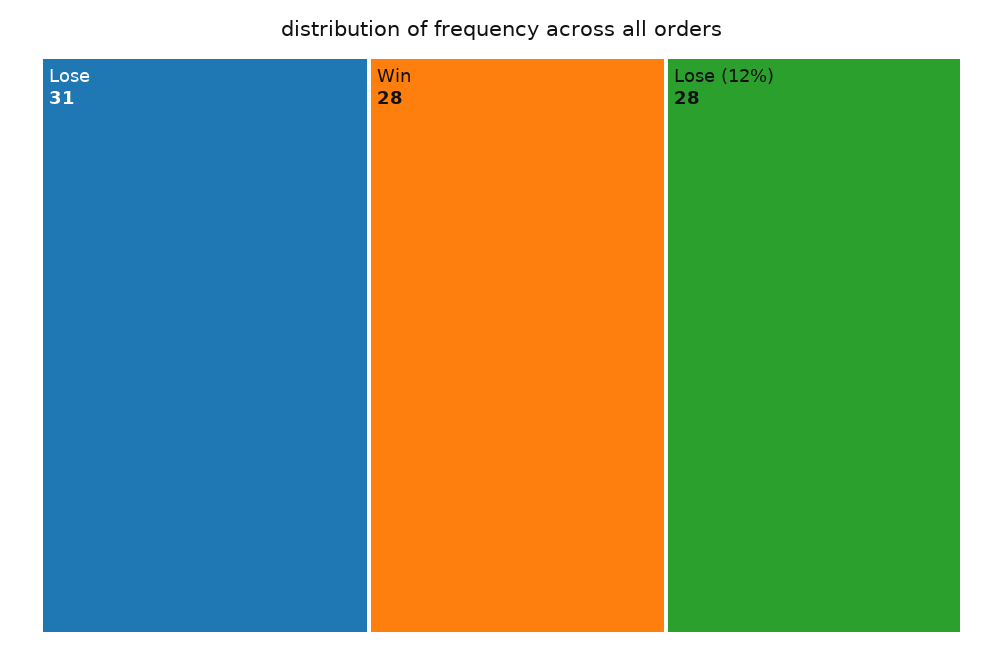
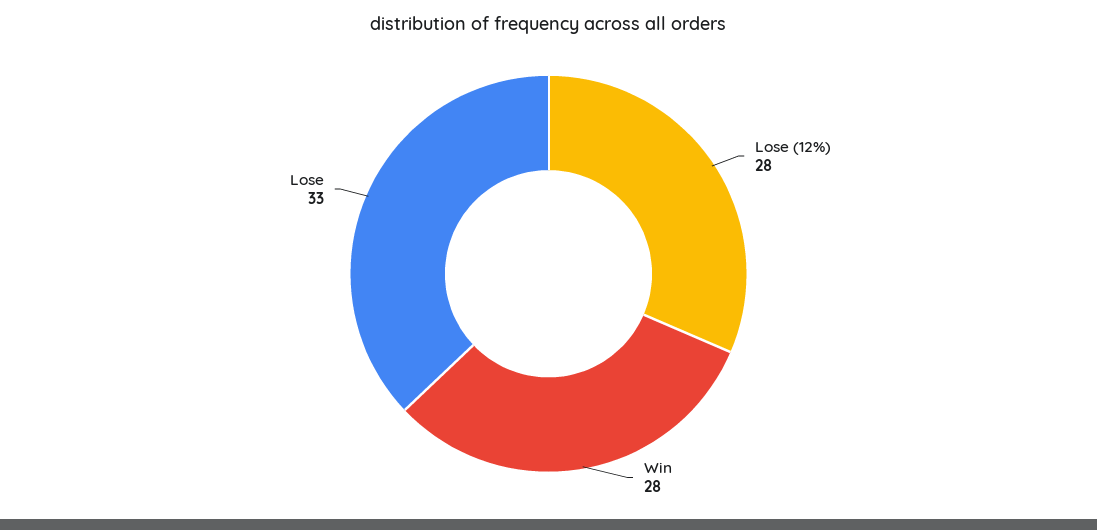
Lose: 31 -> 33

